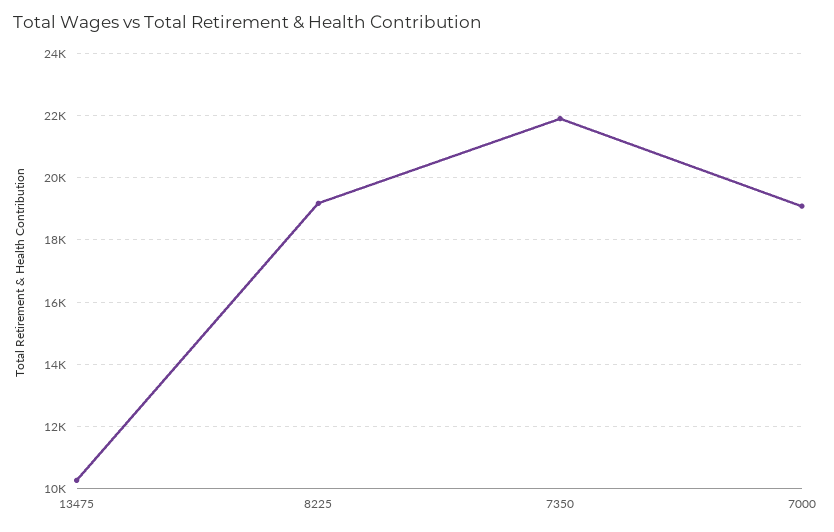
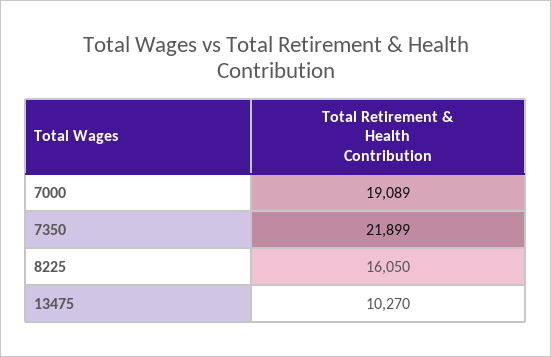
8225: 19200 -> 16050

